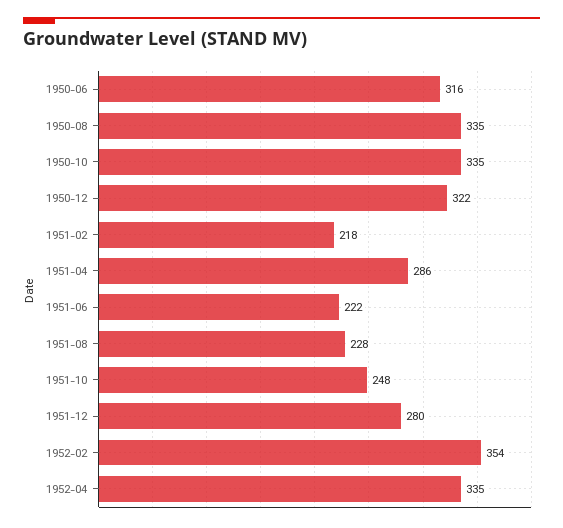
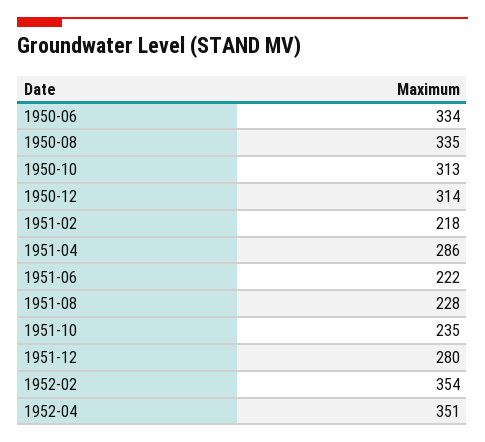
1950-06: 316 -> 334
1950-10: 335 -> 313
1950-12: 322 -> 314
1951-10: 248 -> 235
1952-04: 335 -> 351

